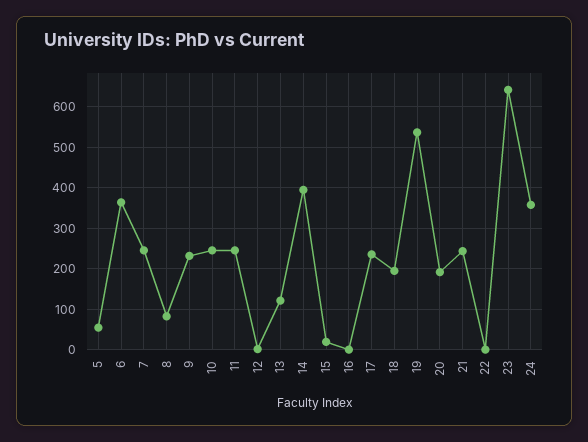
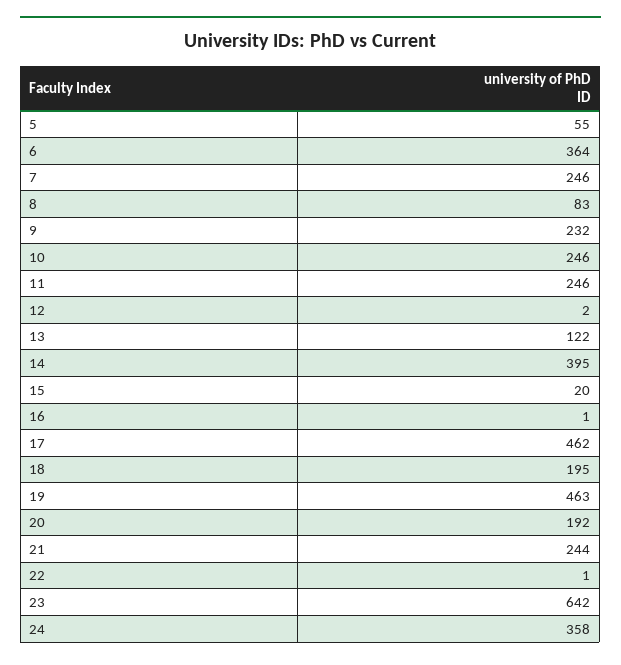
17: 240 -> 462
19: 540 -> 463

